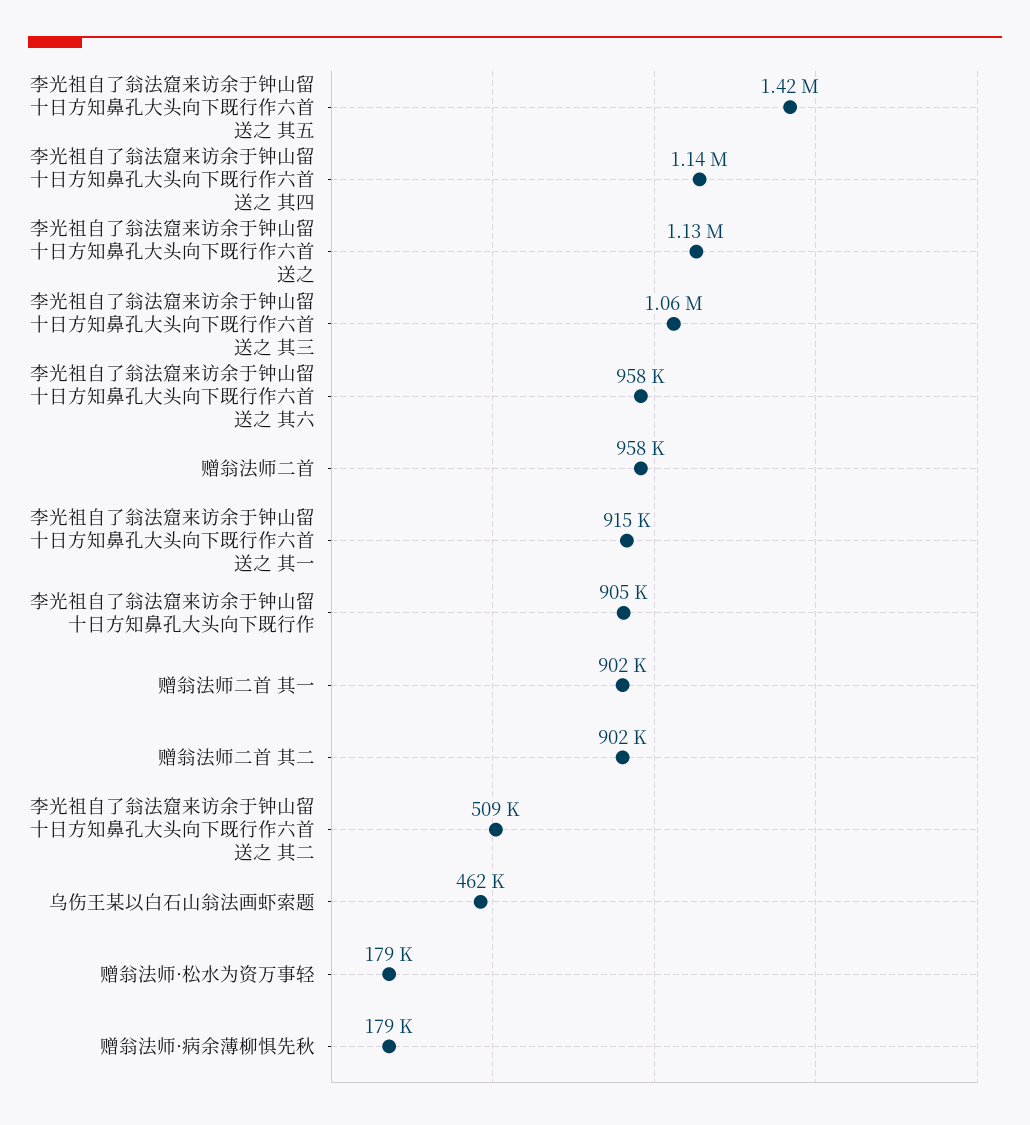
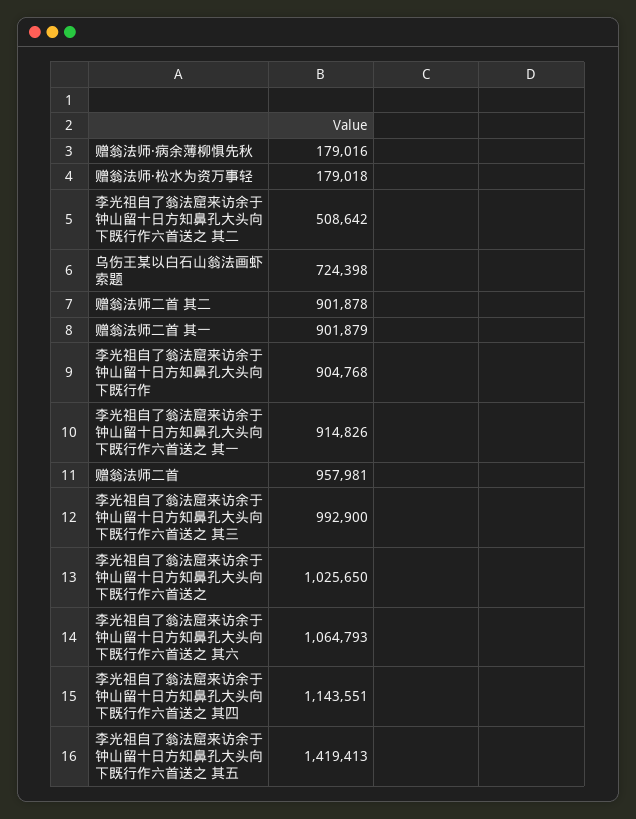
李光祖自了翁法窟来访余于钟山留十日方知鼻孔大头向下既行作六首送之: 1130000 -> 1025650
李光祖自了翁法窟来访余于钟山留十日方知鼻孔大头向下既行作六首送之 其三: 1060000 -> 992900
李光祖自了翁法窟来访余于钟山留十日方知鼻孔大头向下既行作六首送之 其六: 958000 -> 1064793
乌伤王某以白石山翁法画虾索题: 462000 -> 724398

